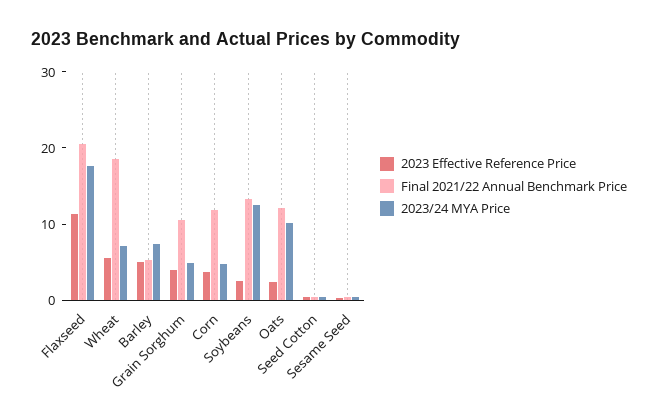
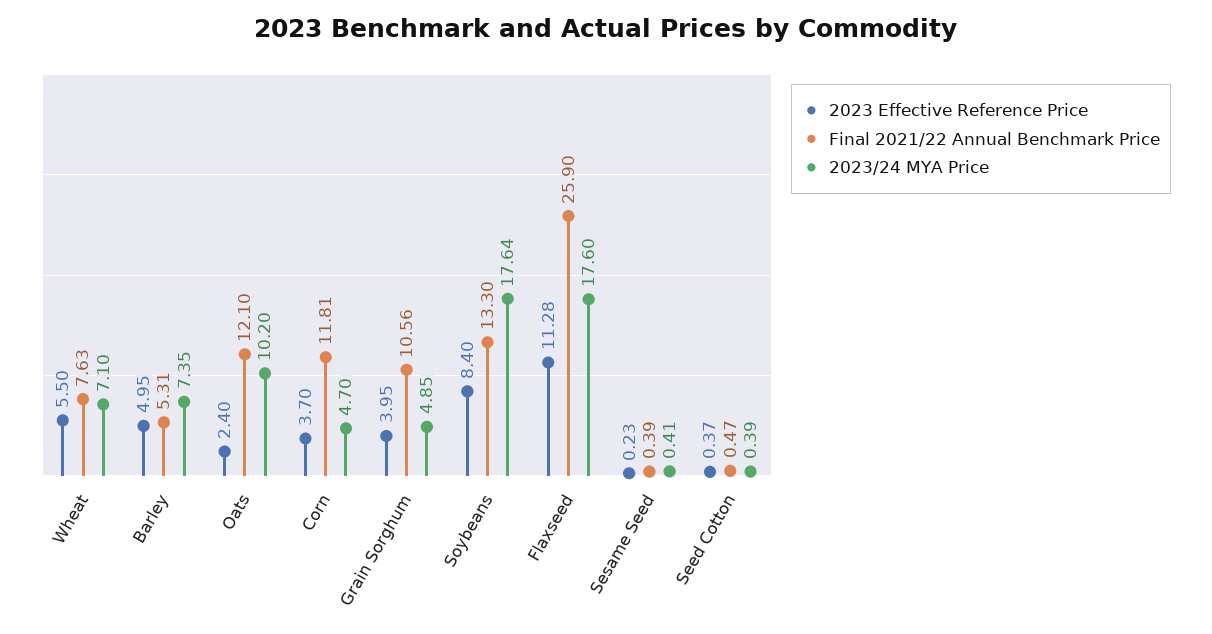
Final 2021/22 Annual Benchmark Price, Flaxseed: 20 -> 25.9
Final 2021/22 Annual Benchmark Price, Wheat: 18 -> 7.63
2023 Effective Reference Price, Soybeans: 2 -> 8.4
2023/24 MYA Price, Soybeans: 12 -> 17.64

